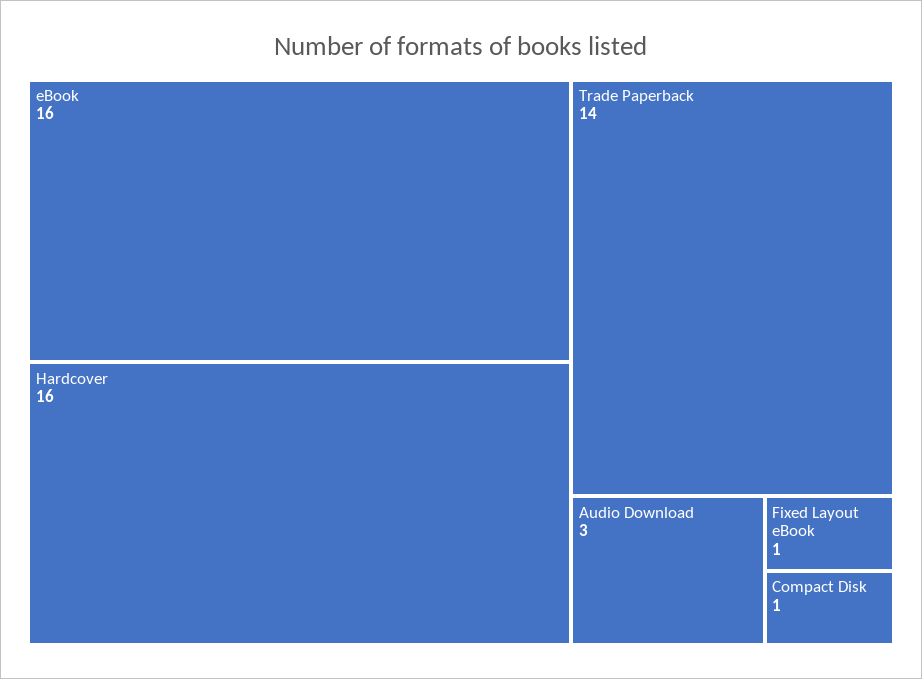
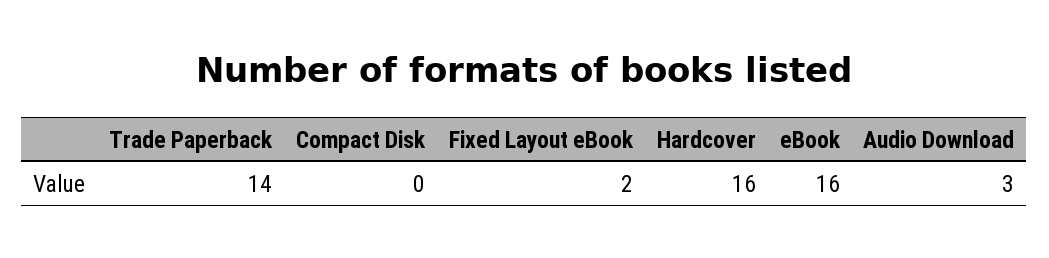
Fixed Layout eBook: 1 -> 2
Compact Disk: 1 -> 0

